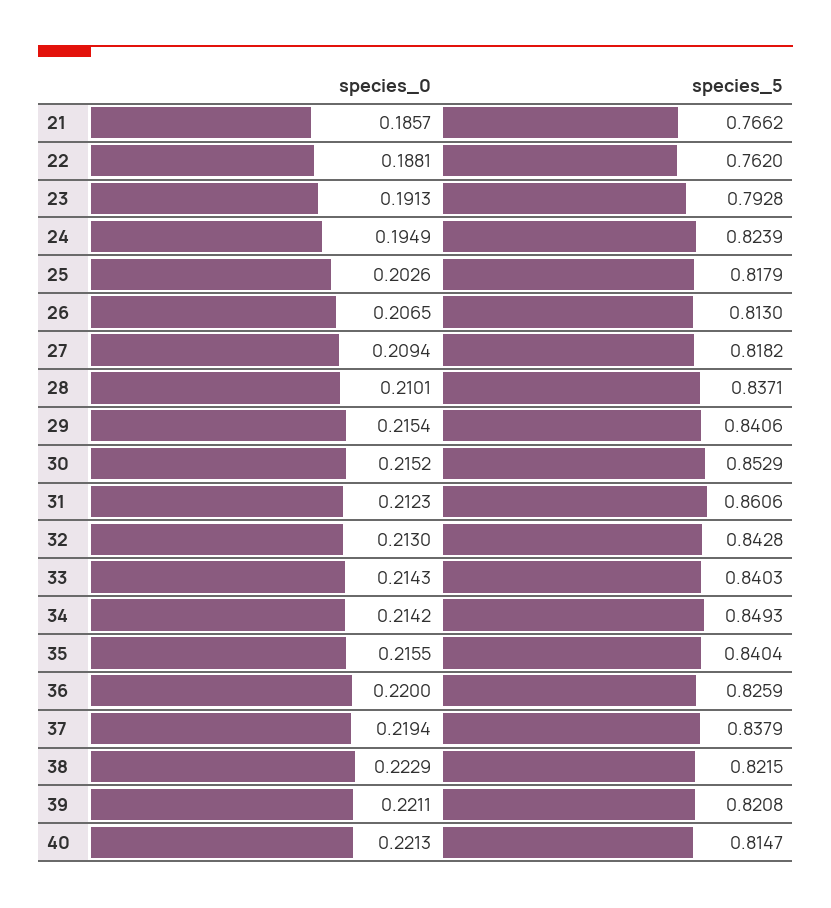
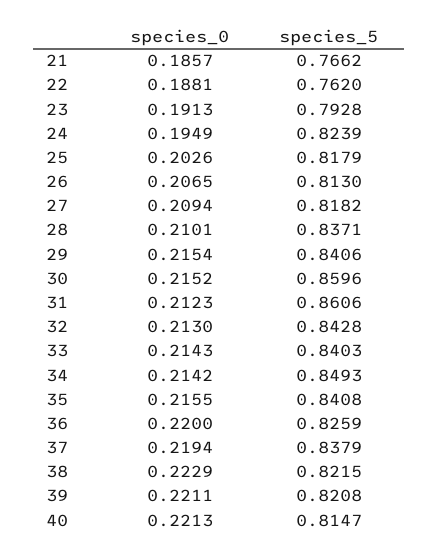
species_5, 30: 0.8529 -> 0.8596
species_5, 35: 0.8404 -> 0.8408

